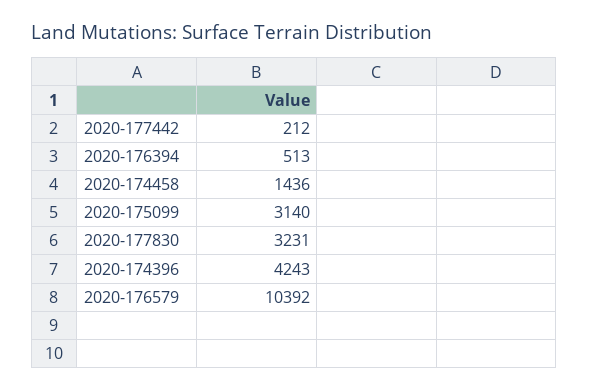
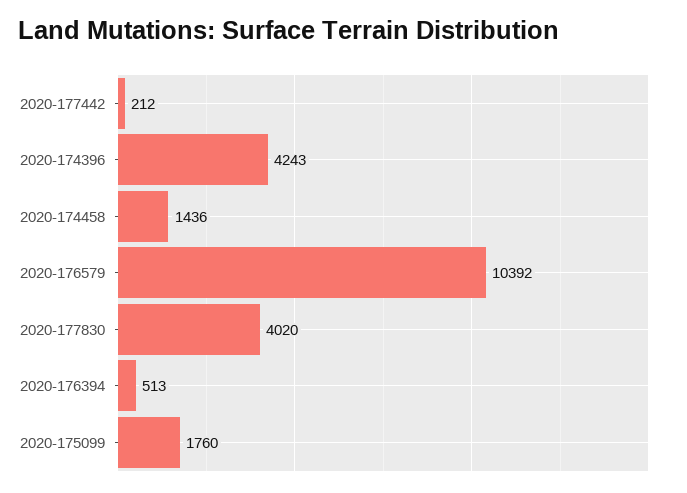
2020-175099: 3140 -> 1760
2020-177830: 3231 -> 4020

